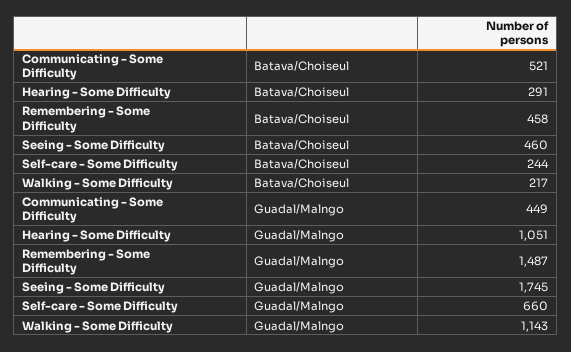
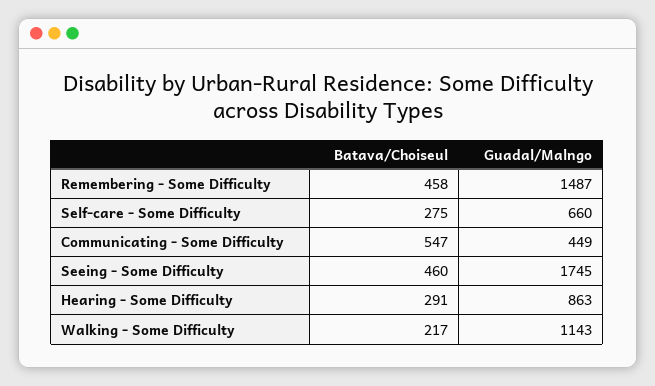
Communicating - Some Difficulty, Batava/Choiseul: 521 -> 547
Self-care - Some Difficulty, Batava/Choiseul: 244 -> 275
Hearing - Some Difficulty, Guadal/Malngo: 1051 -> 863

